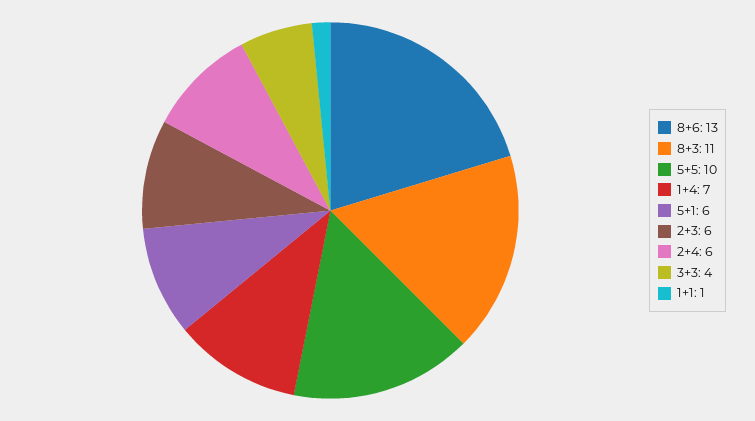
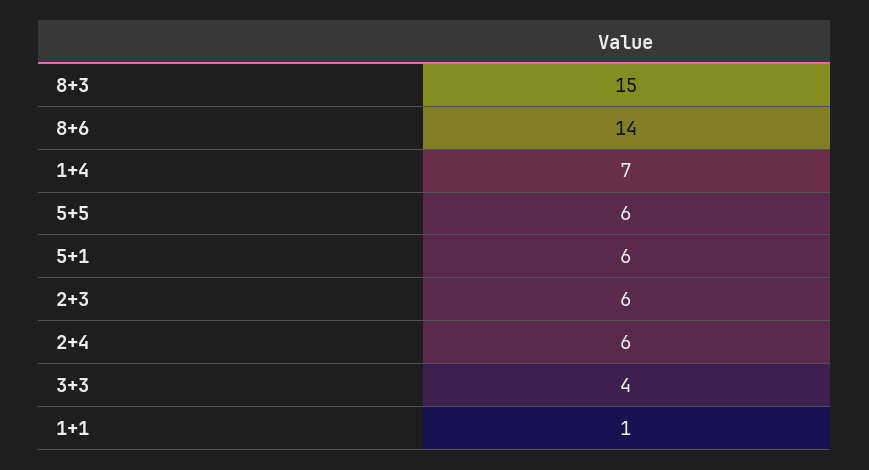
8+6: 13 -> 14
8+3: 11 -> 15
5+5: 10 -> 6

